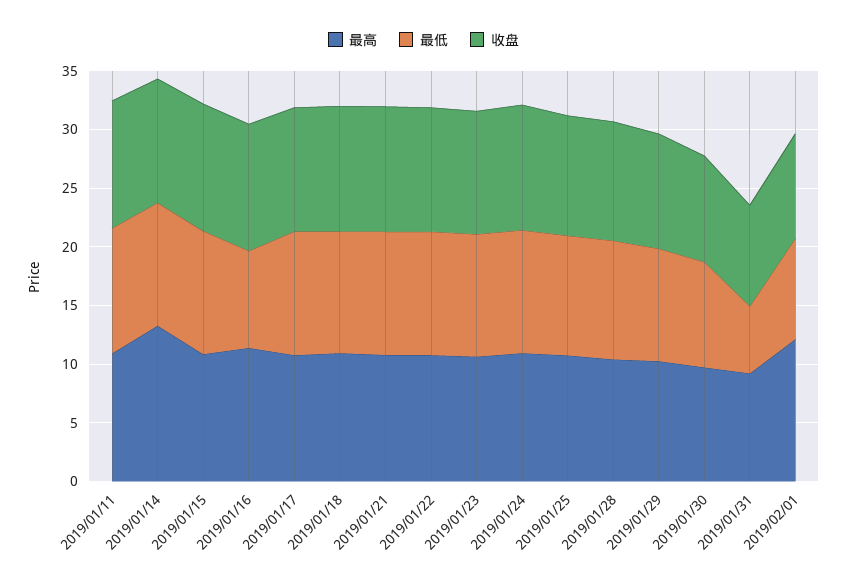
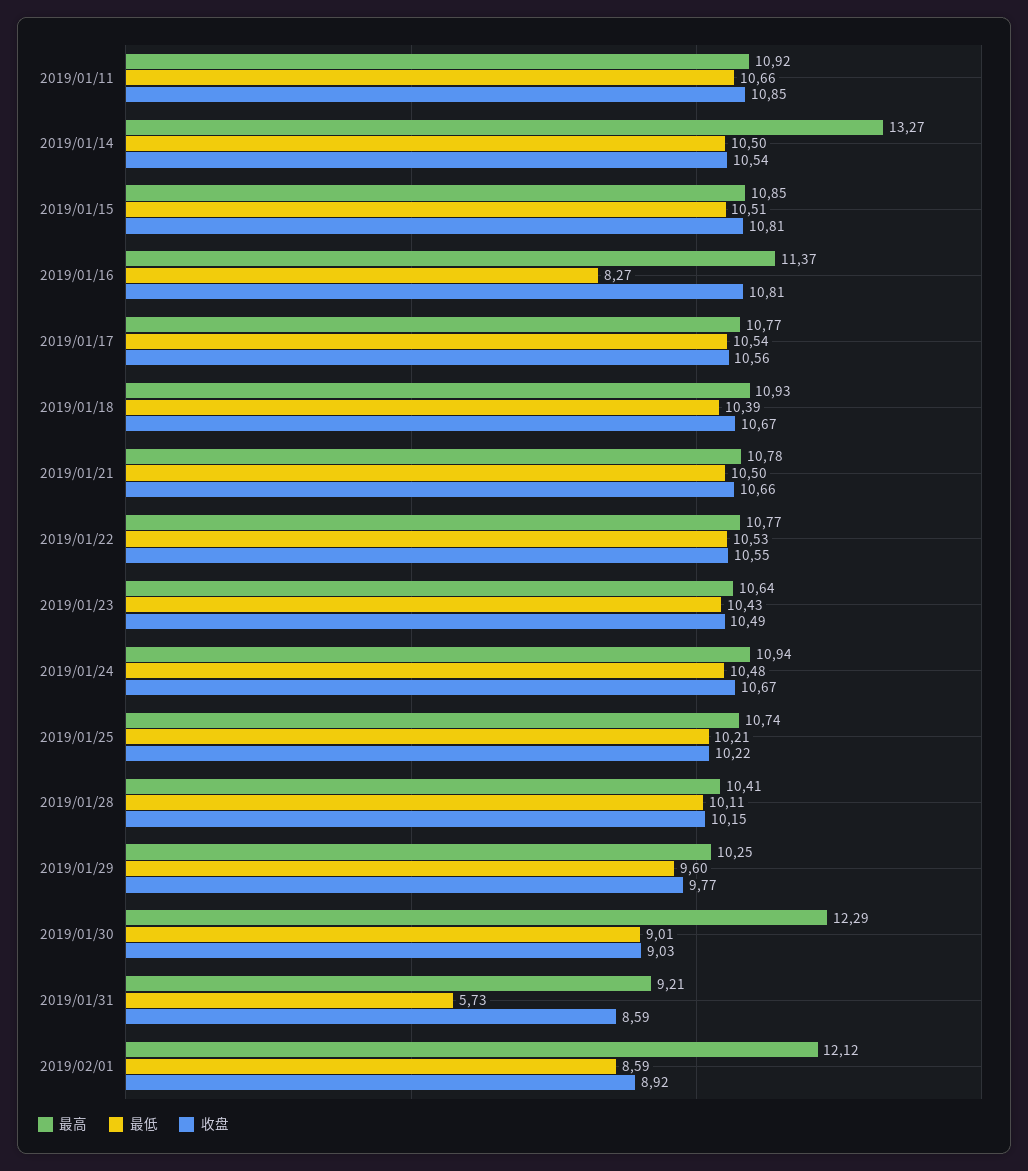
最高, 2019/01/30: 10 -> 12.29

